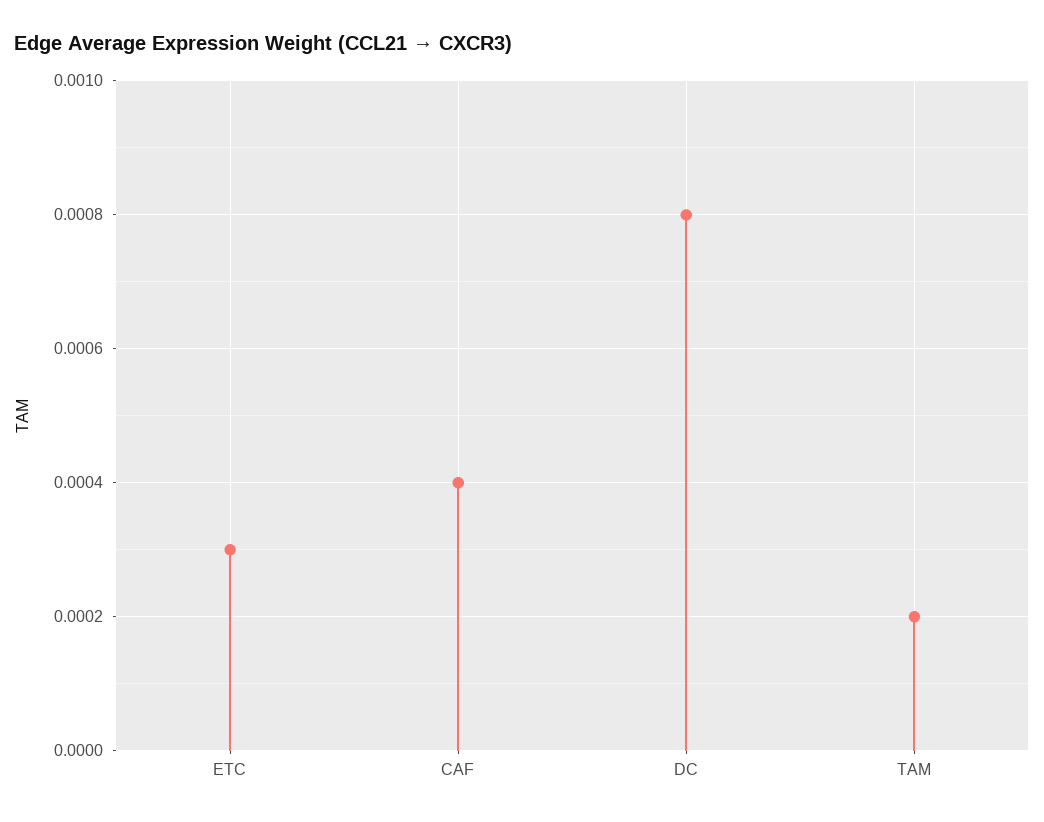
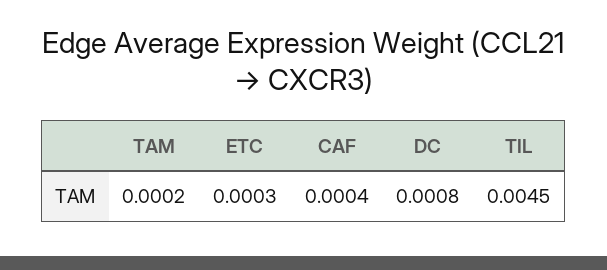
TIL: none -> 0.0045

